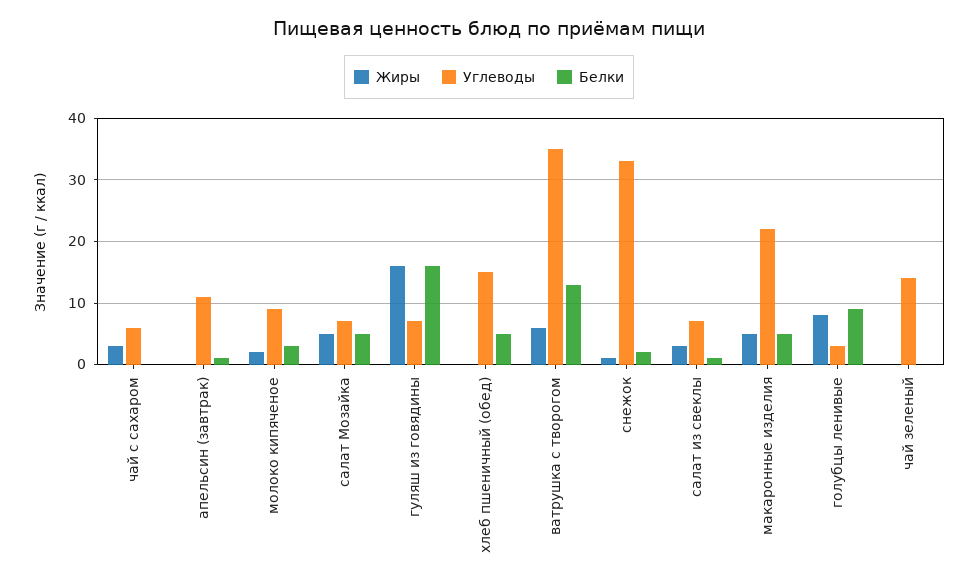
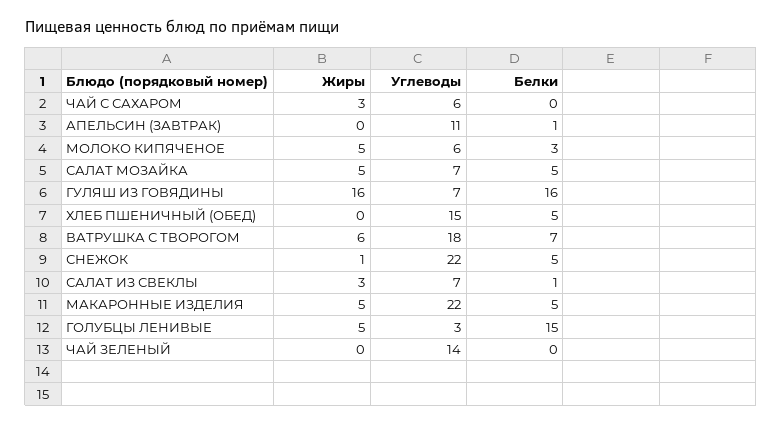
Жиры, молоко кипяченое: 2 -> 5
Углеводы, молоко кипяченое: 9 -> 6
Углеводы, ватрушка с творогом: 35 -> 18
Белки, ватрушка с творогом: 13 -> 7
Углеводы, снежок: 33 -> 22
Белки, снежок: 2 -> 5
Жиры, голубцы ленивые: 8 -> 5
Белки, голубцы ленивые: 9 -> 15

